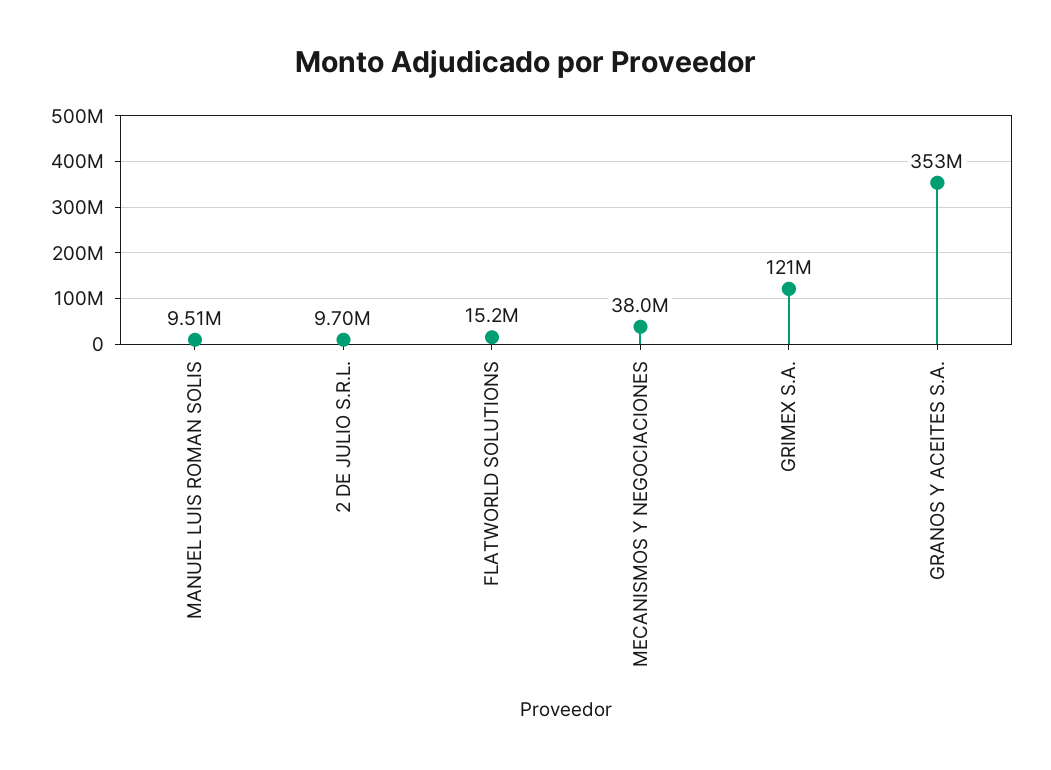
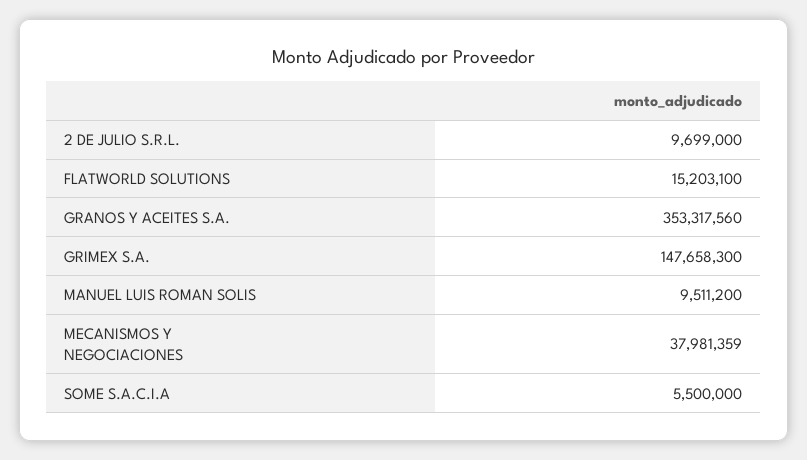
GRIMEX S.A.: 121000000 -> 147658300
SOME S.A.C.I.A: none -> 5500000

